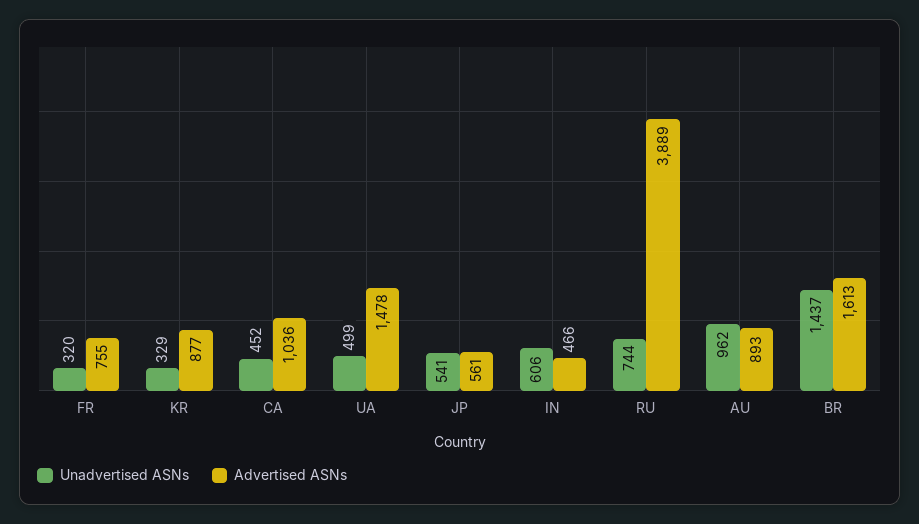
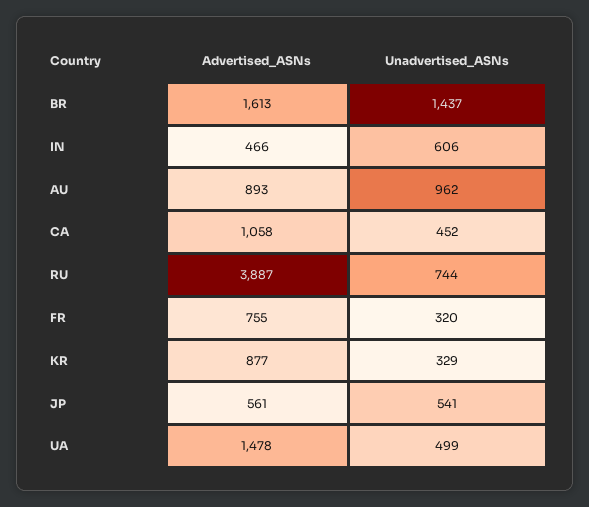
Advertised ASNs, CA: 1036 -> 1058
Advertised ASNs, RU: 3889 -> 3887

